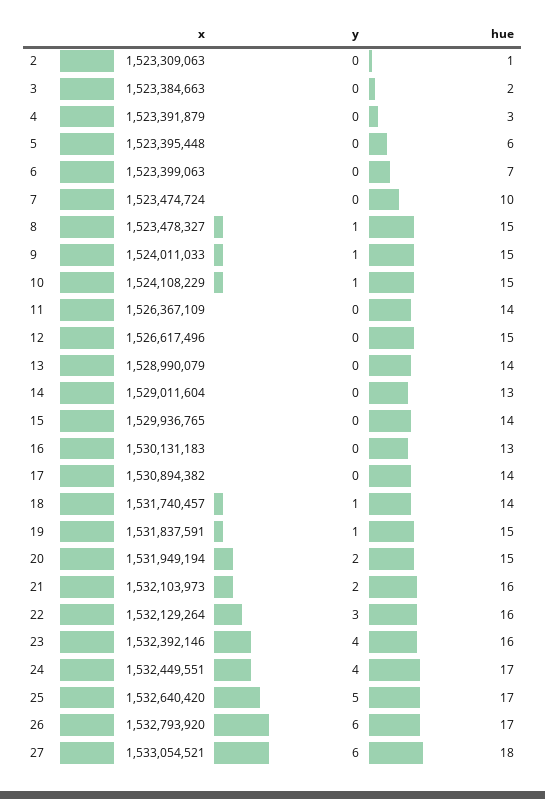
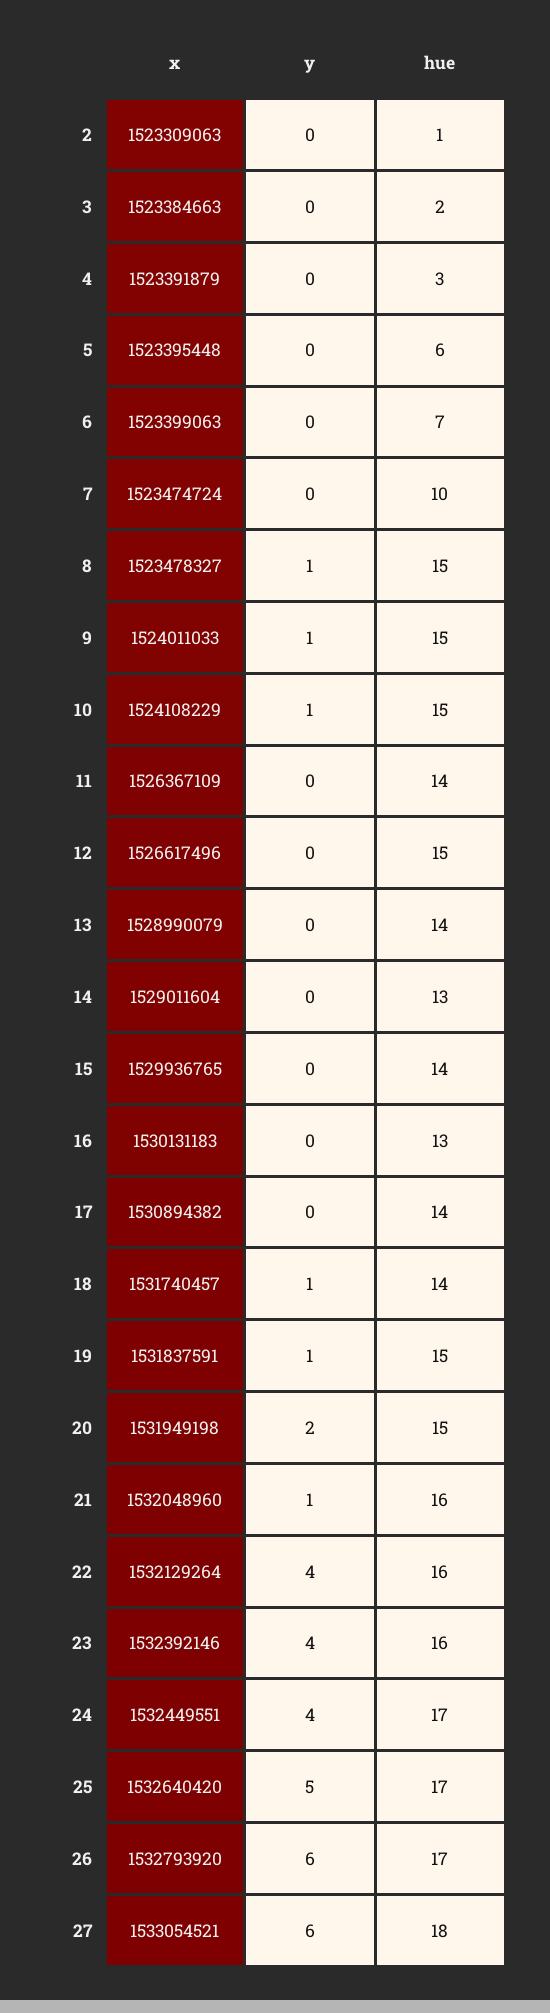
x, 20: 1531949194 -> 1531949198
x, 21: 1532103973 -> 1532048960
y, 21: 2 -> 1
y, 22: 3 -> 4

